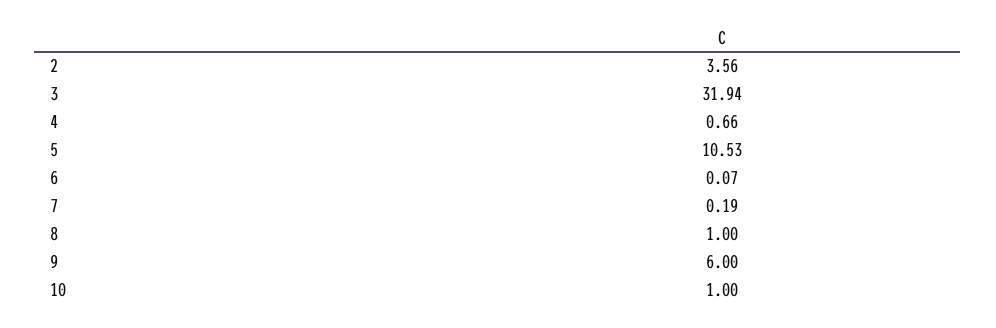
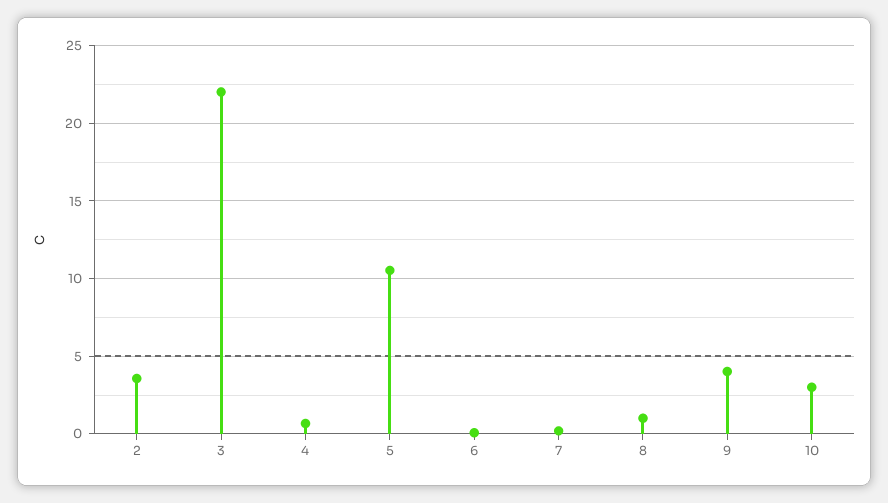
3: 31.94 -> 22
9: 6 -> 4
10: 1 -> 3

